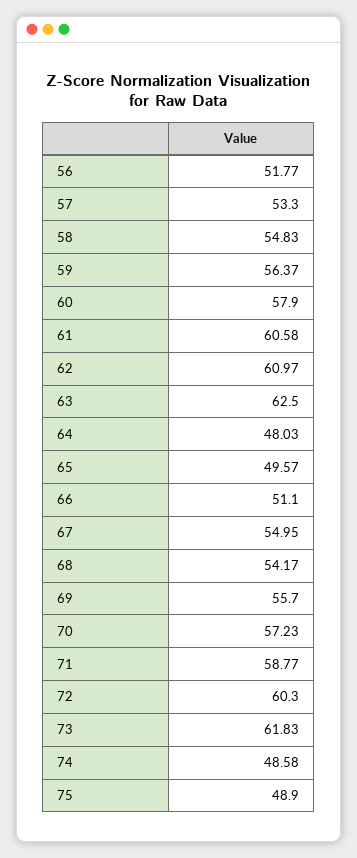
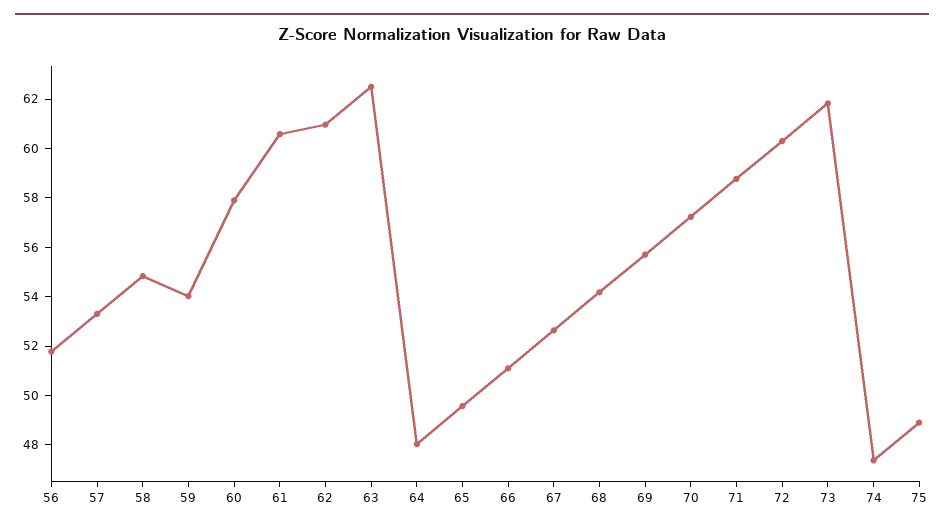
59: 56.37 -> 54
67: 54.95 -> 52.5
74: 48.58 -> 47.5

